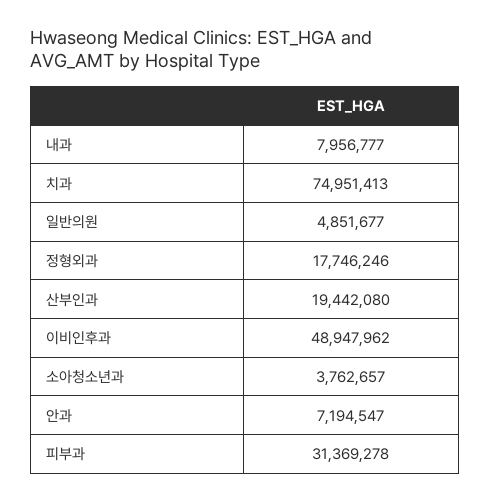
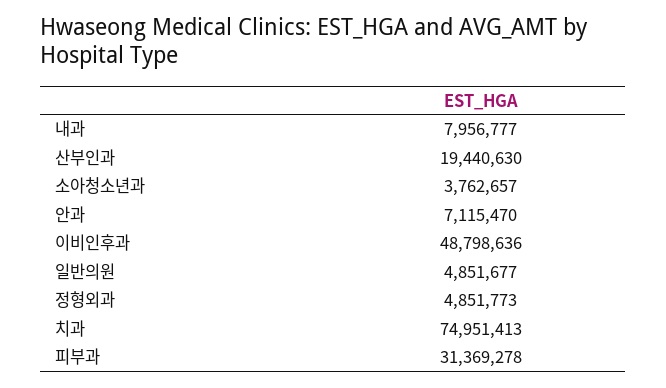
정형외과: 17746246 -> 4851773
산부인과: 19442080 -> 19440630
이비인후과: 48947962 -> 48798636
안과: 7194547 -> 7115470

